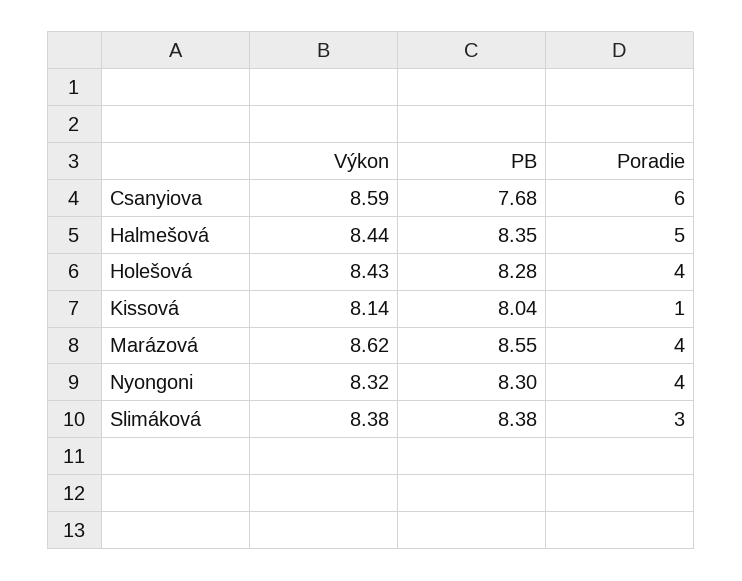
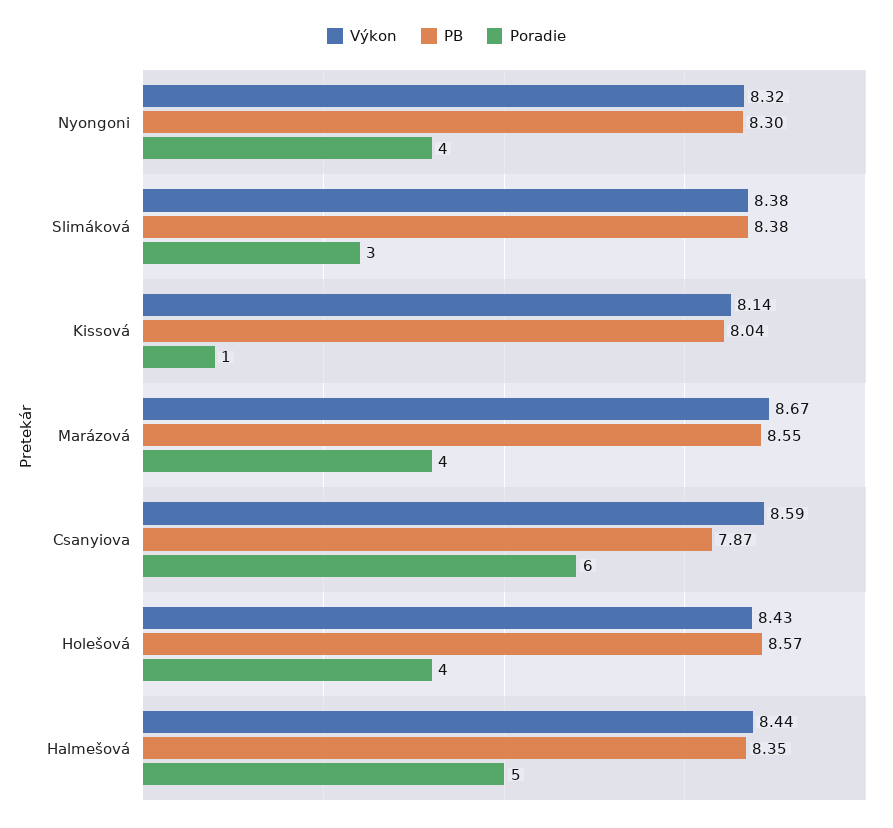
PB, Csanyiova: 7.68 -> 7.87
PB, Holešová: 8.28 -> 8.57
Výkon, Marázová: 8.62 -> 8.67

